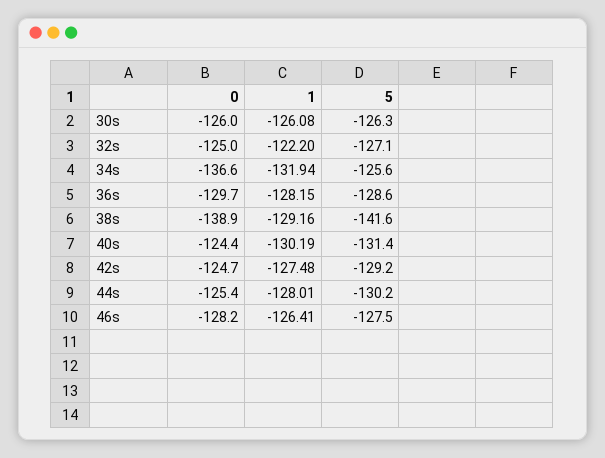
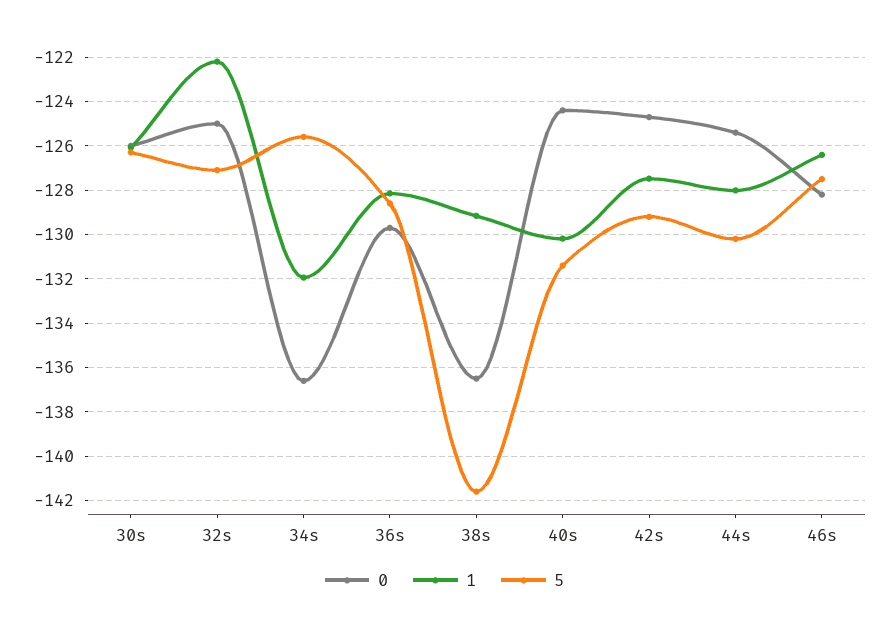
0, 38s: -138.9 -> -136.5

